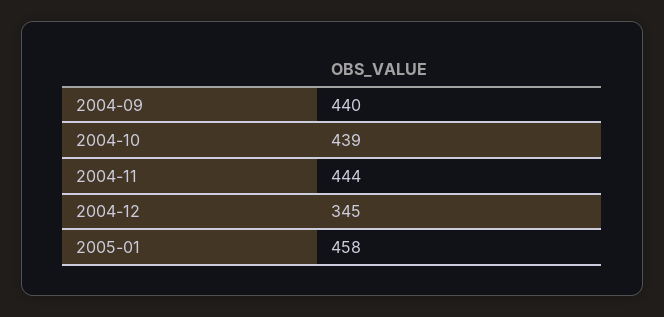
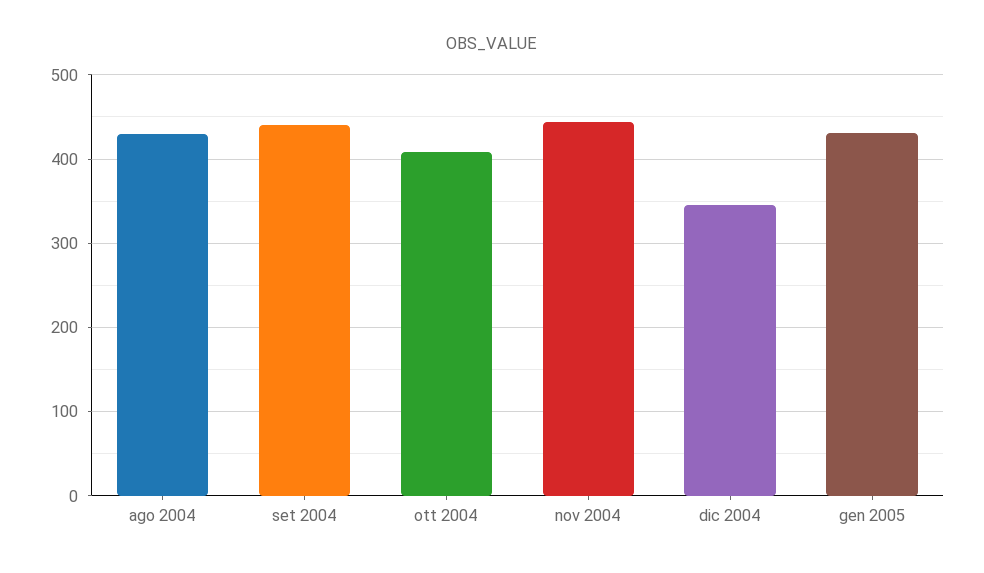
2004-10: 439 -> 410
2005-01: 458 -> 430
ago 2004: none -> 430

